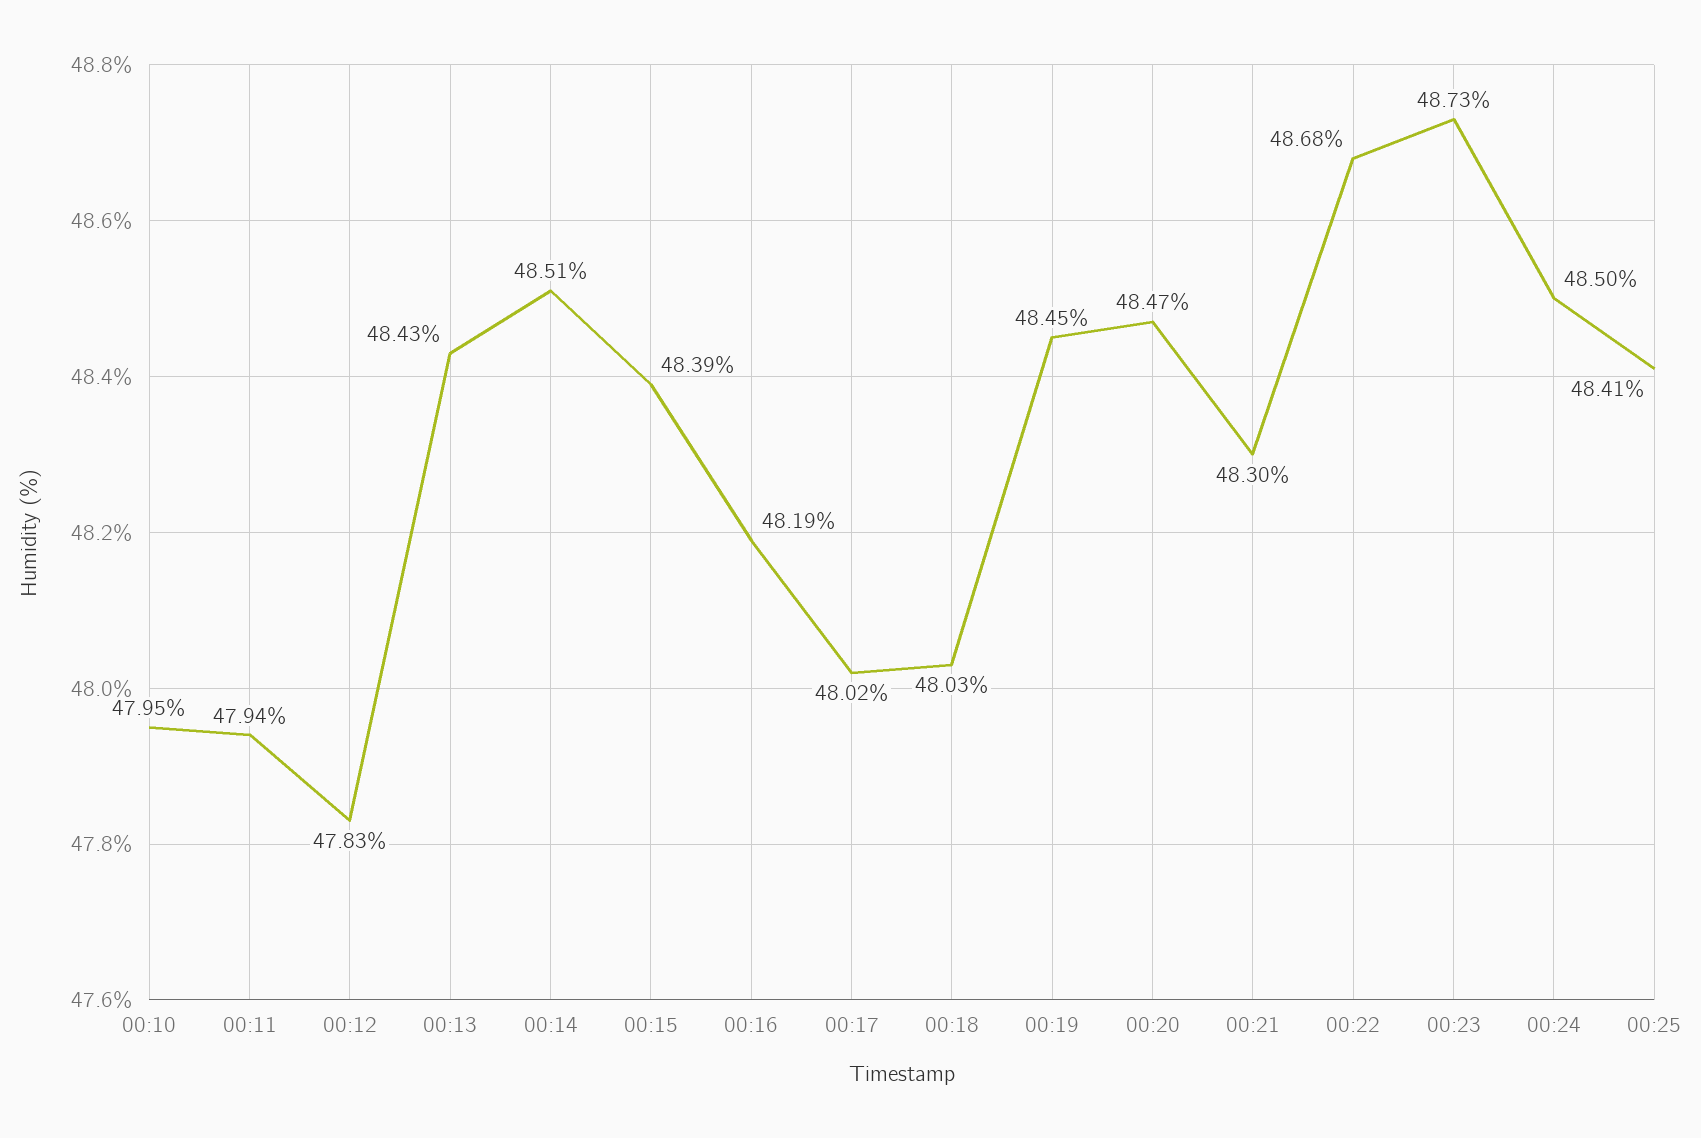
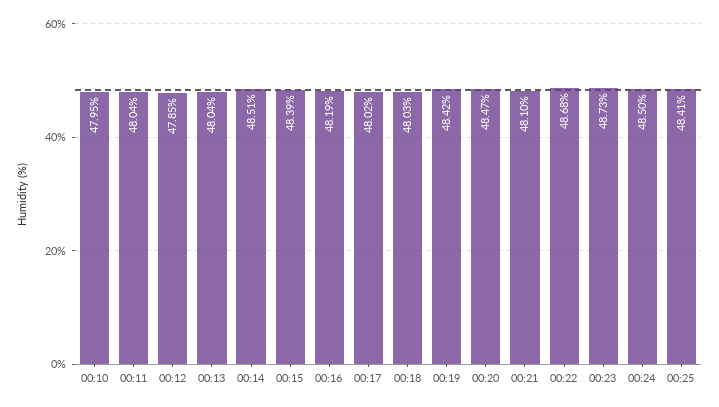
00:11: 47.94 -> 48.04
00:12: 47.83 -> 47.85
00:13: 48.43 -> 48.04
00:19: 48.45 -> 48.42
00:21: 48.3 -> 48.1

